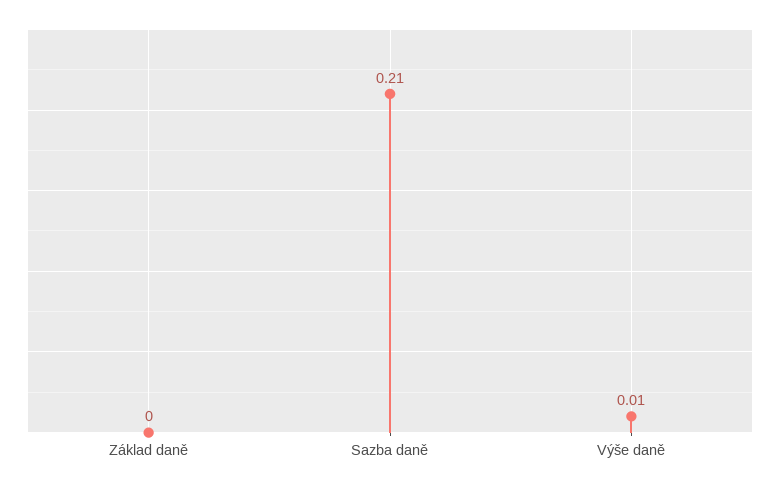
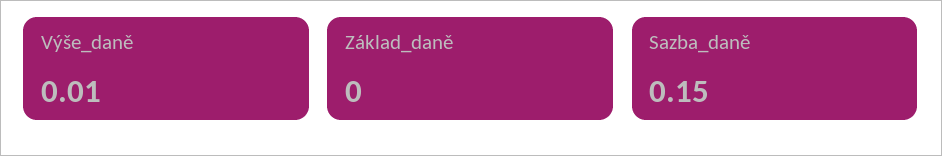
Sazba daně: 0.21 -> 0.15

